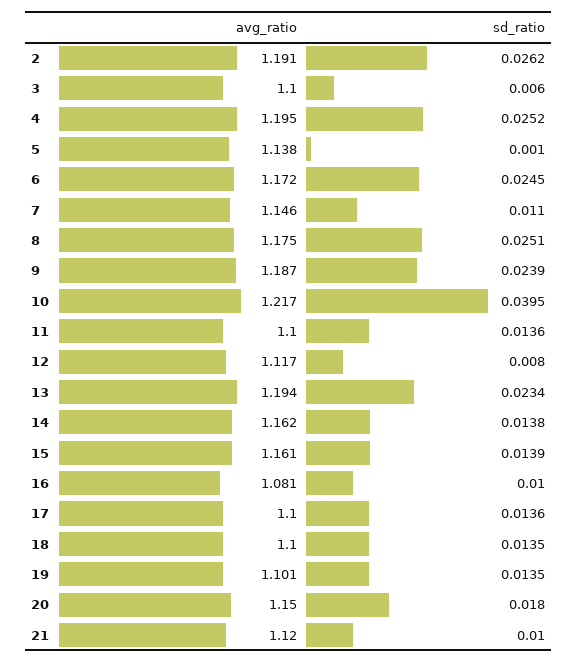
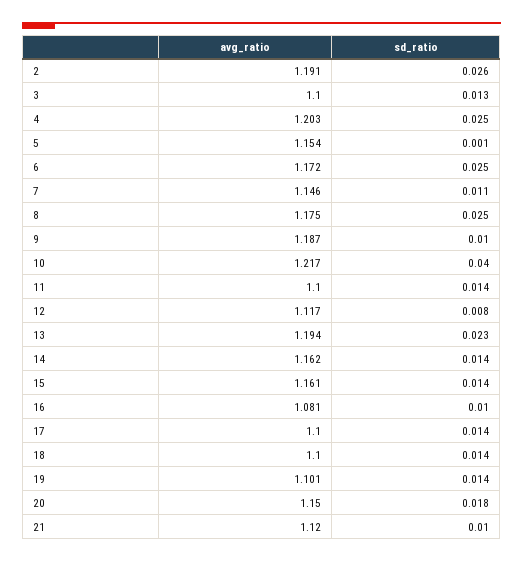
sd_ratio, 3: 0.006 -> 0.013
avg_ratio, 4: 1.195 -> 1.203
avg_ratio, 5: 1.138 -> 1.154
sd_ratio, 9: 0.0239 -> 0.01

